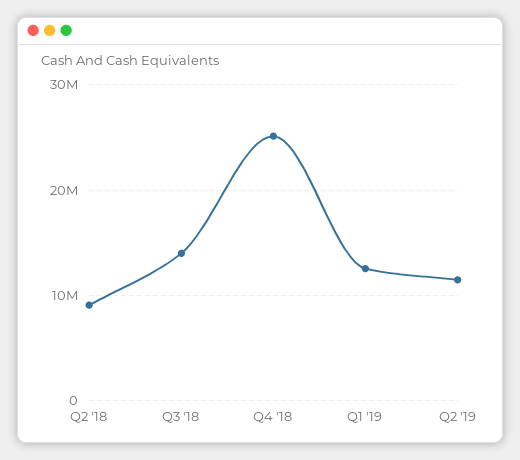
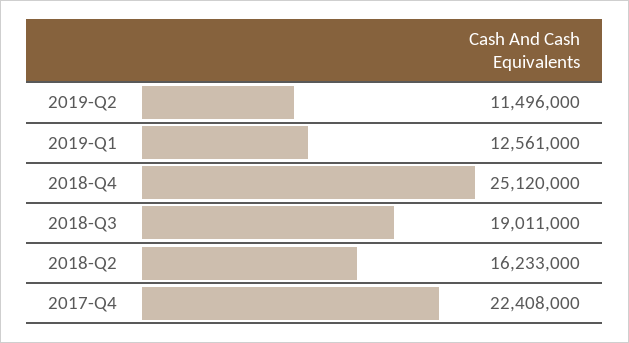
Q2 '18: 9000000 -> 16233000
Q3 '18: 14000000 -> 19011000
2017-Q4: none -> 22408000

